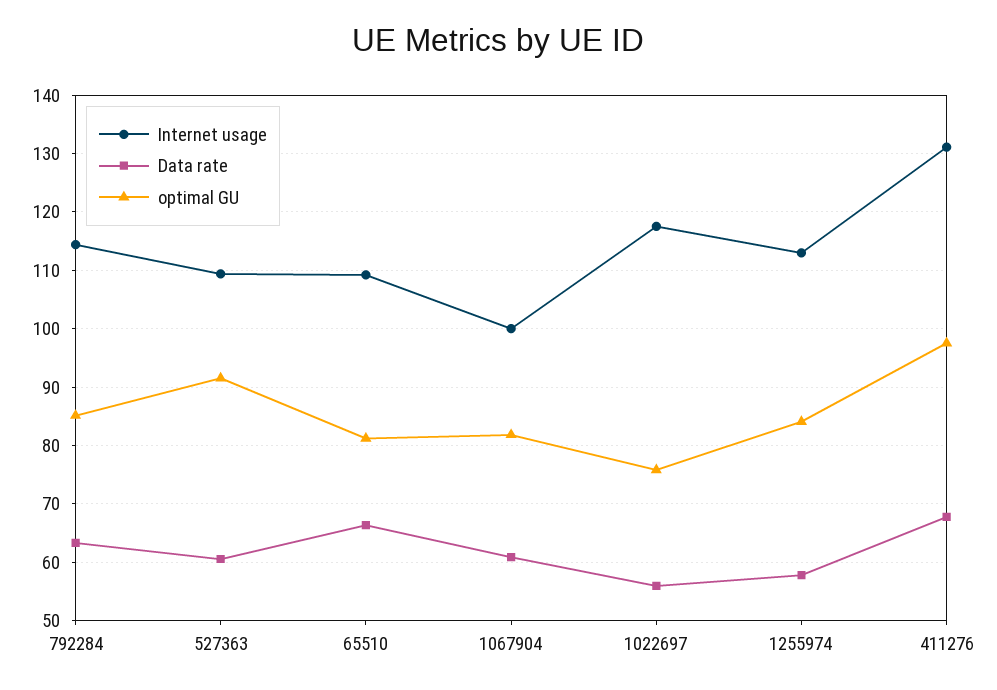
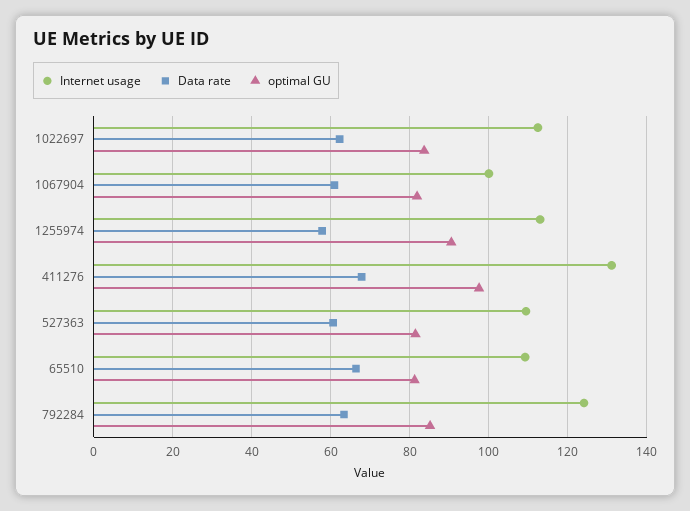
Internet usage, 792284: 114 -> 124
optimal GU, 527363: 92 -> 82
Internet usage, 1022697: 118 -> 112
Data rate, 1022697: 56 -> 62
optimal GU, 1022697: 76 -> 84
optimal GU, 1255974: 84 -> 90

